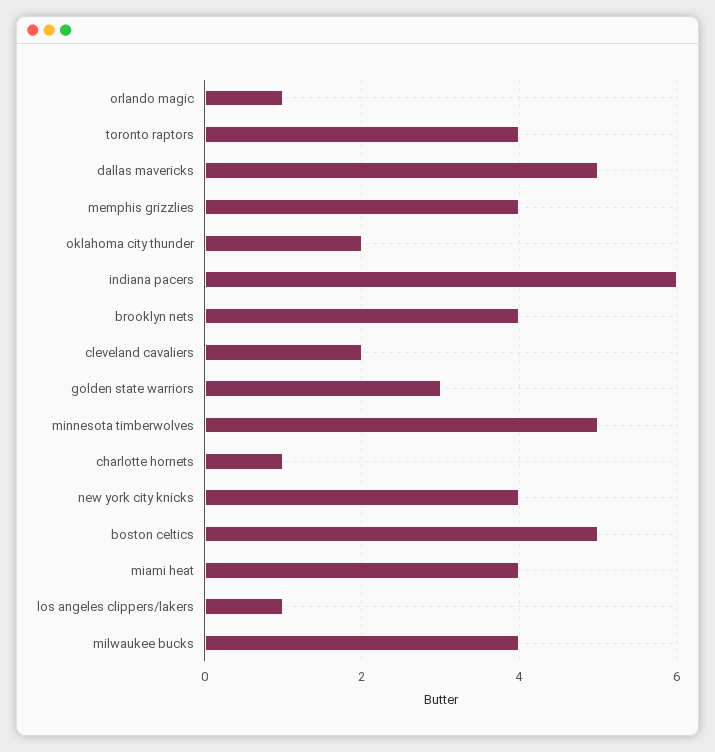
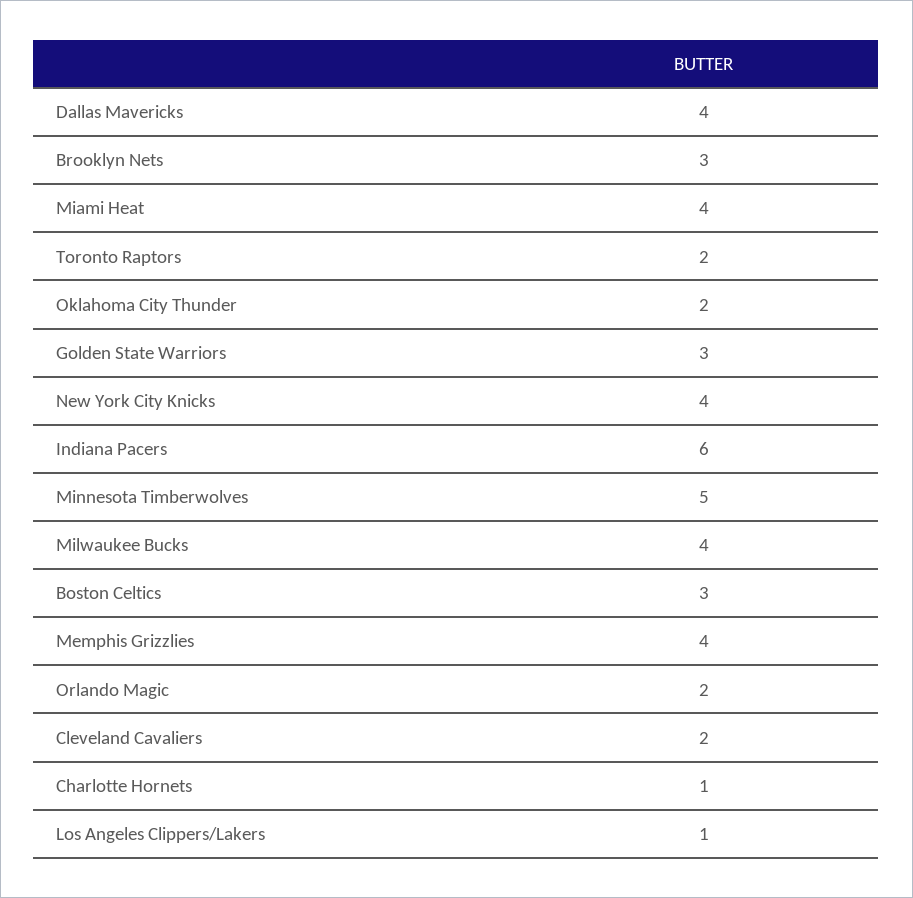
orlando magic: 1 -> 2
toronto raptors: 4 -> 2
dallas mavericks: 5 -> 4
brooklyn nets: 4 -> 3
boston celtics: 5 -> 3

